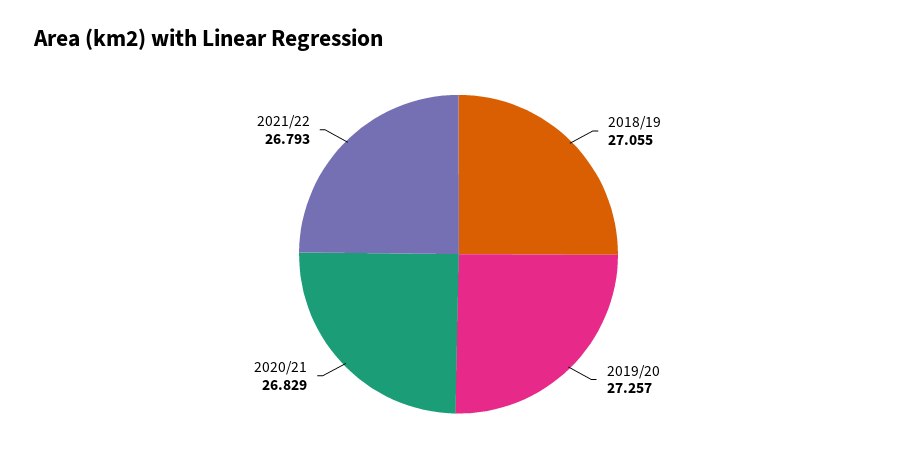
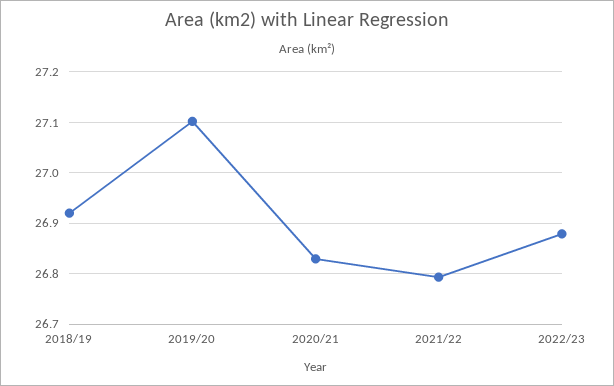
2018/19: 27.055 -> 26.92
2019/20: 27.257 -> 27.1
2022/23: none -> 26.88

